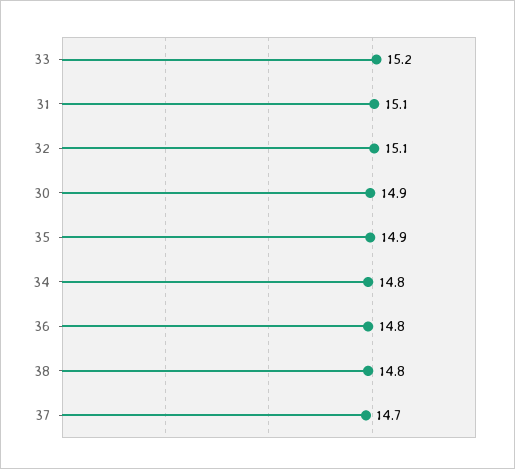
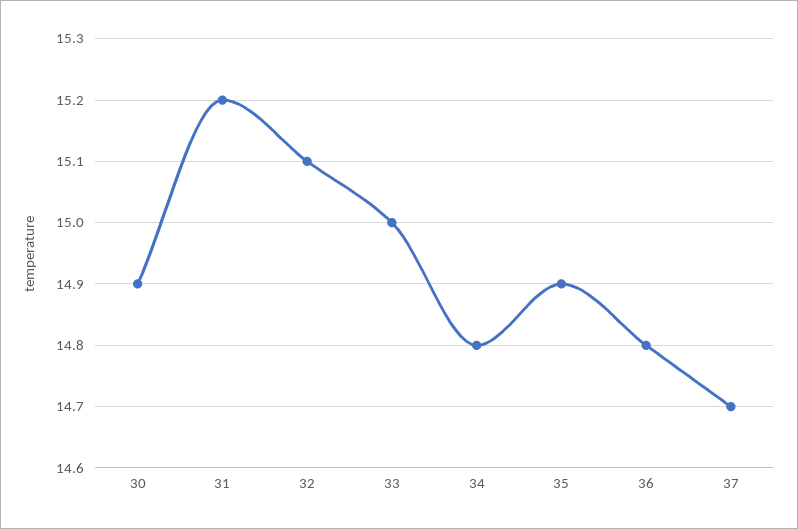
33: 15.2 -> 15
31: 15.1 -> 15.2
38: 14.8 -> none

